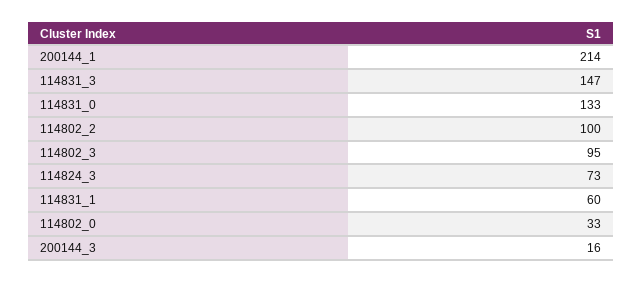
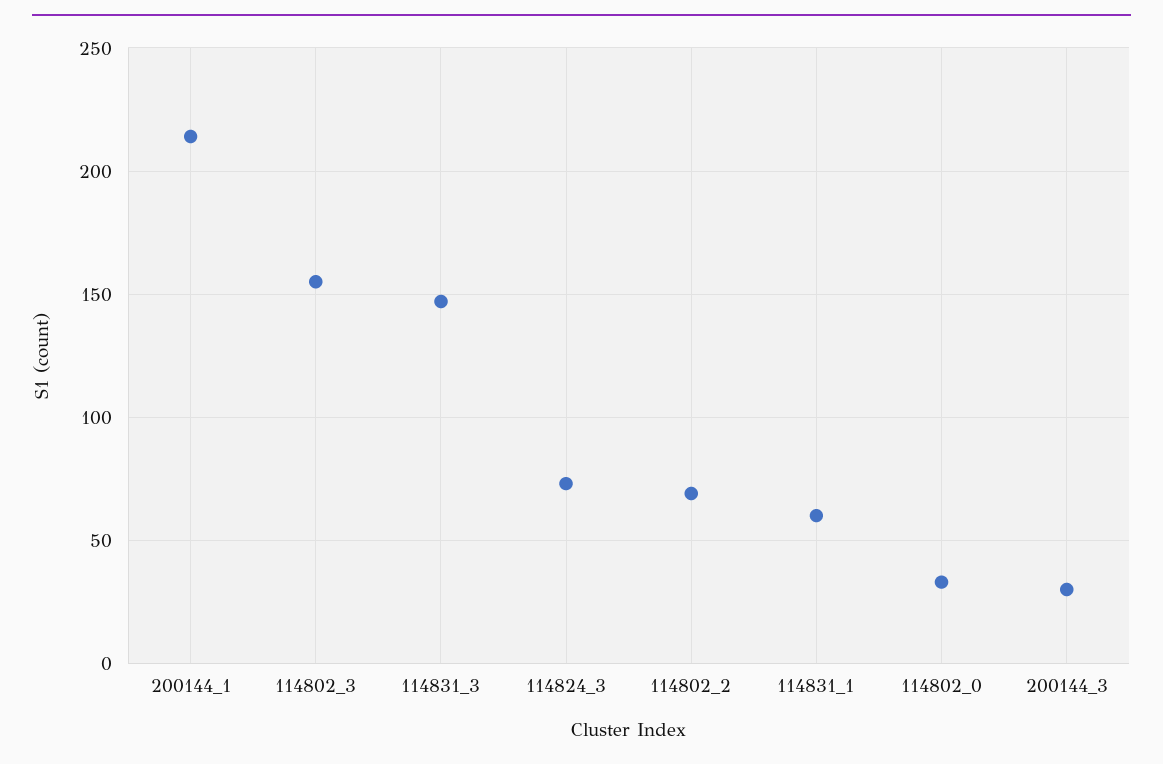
114831_0: 133 -> none
114802_2: 100 -> 70
114802_3: 95 -> 155
200144_3: 16 -> 30

